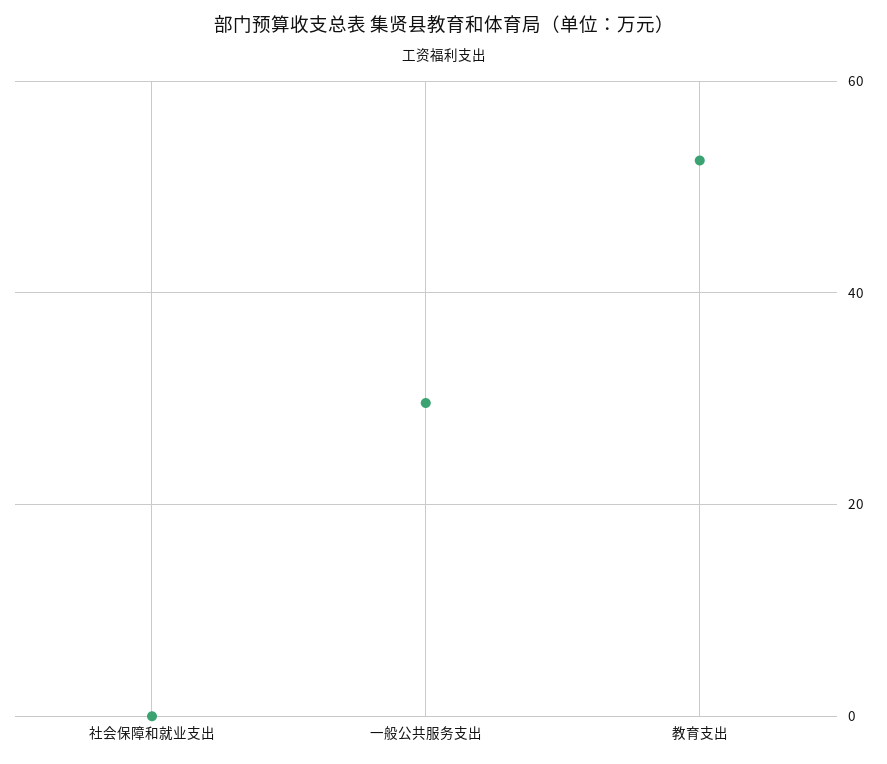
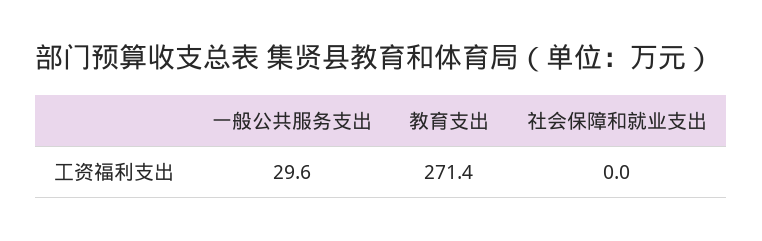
教育支出: 52 -> 271.4

